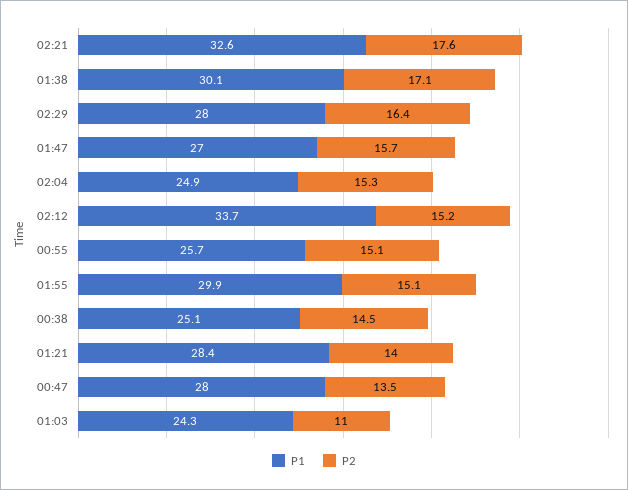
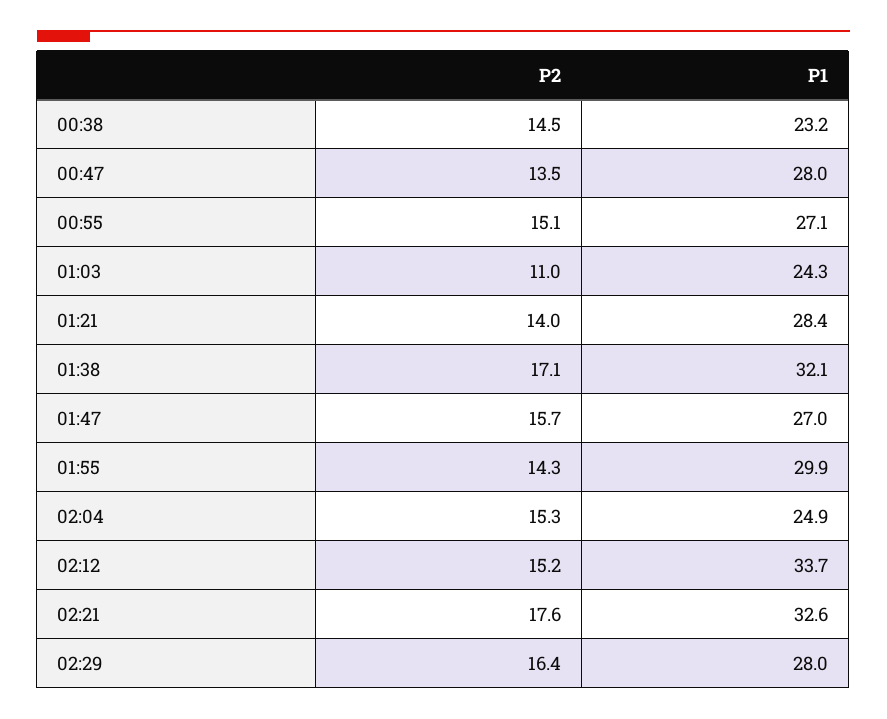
P1, 01:38: 30.1 -> 32.1
P1, 00:55: 25.7 -> 27.1
P2, 01:55: 15.1 -> 14.3
P1, 00:38: 25.1 -> 23.2

